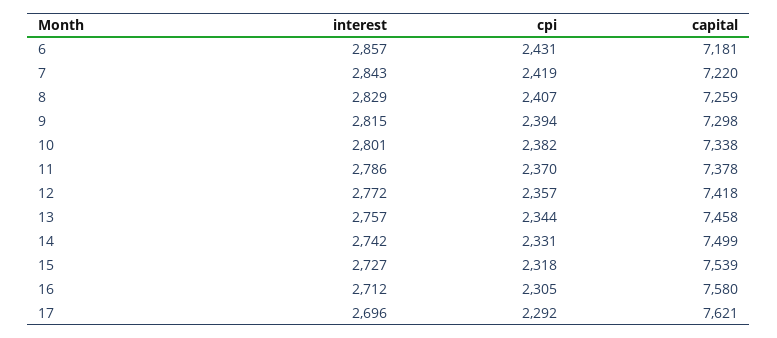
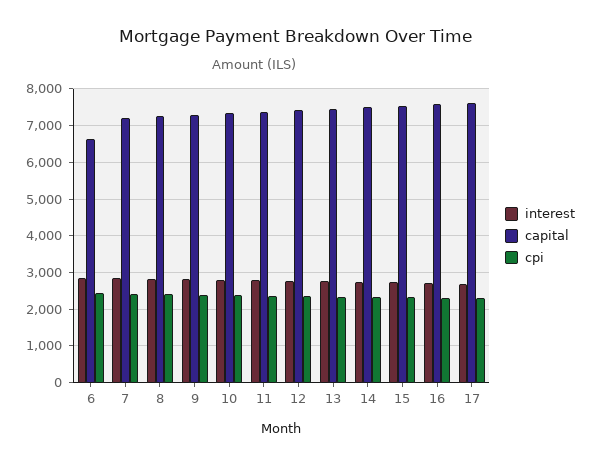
capital, 6: 7181 -> 6600

